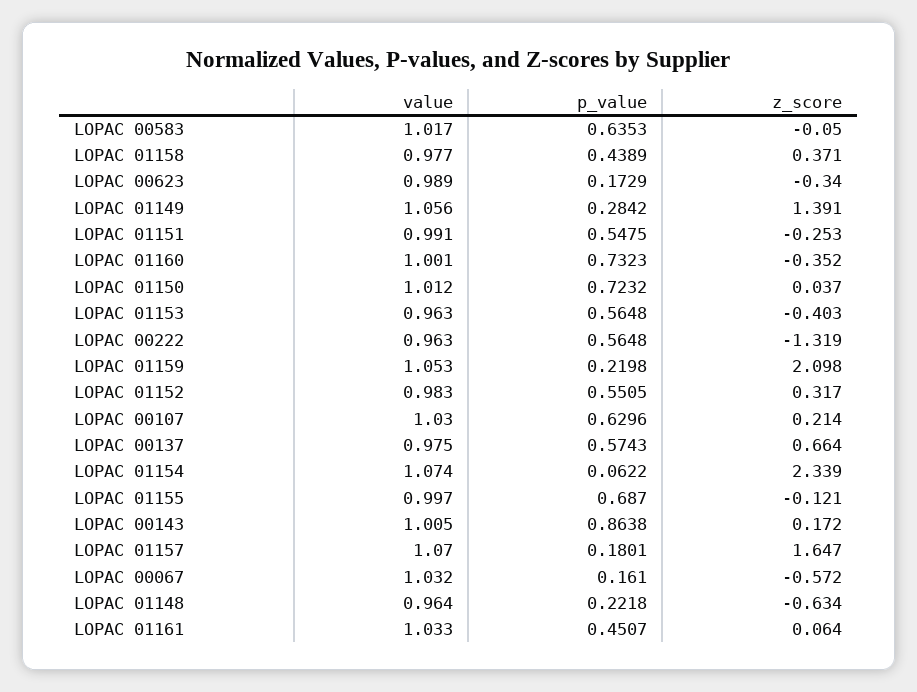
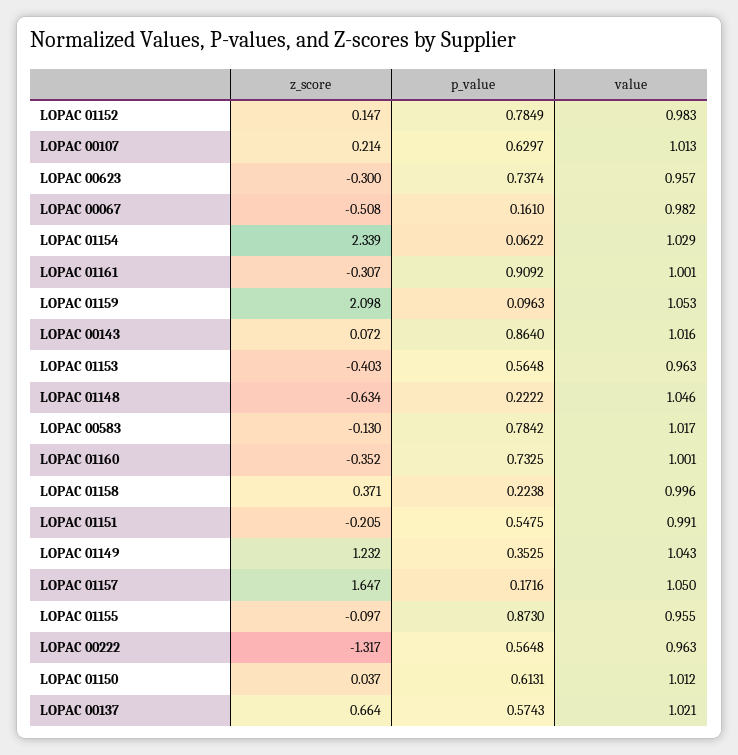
p_value, LOPAC 00583: 0.6353 -> 0.7842
z_score, LOPAC 00583: -0.05 -> -0.13
value, LOPAC 01158: 0.977 -> 0.996
p_value, LOPAC 01158: 0.4389 -> 0.2238
value, LOPAC 00623: 0.989 -> 0.957
p_value, LOPAC 00623: 0.1729 -> 0.7374
z_score, LOPAC 00623: -0.34 -> -0.3
value, LOPAC 01149: 1.056 -> 1.043
p_value, LOPAC 01149: 0.2842 -> 0.3525
z_score, LOPAC 01149: 1.391 -> 1.232
z_score, LOPAC 01151: -0.253 -> -0.205
p_value, LOPAC 01160: 0.7323 -> 0.7325
p_value, LOPAC 01150: 0.7232 -> 0.6131
z_score, LOPAC 00222: -1.319 -> -1.317
p_value, LOPAC 01159: 0.2198 -> 0.0963
p_value, LOPAC 01152: 0.5505 -> 0.7849
z_score, LOPAC 01152: 0.317 -> 0.147
value, LOPAC 00107: 1.03 -> 1.013
p_value, LOPAC 00107: 0.6296 -> 0.6297
value, LOPAC 00137: 0.975 -> 1.021
value, LOPAC 01154: 1.074 -> 1.029
value, LOPAC 01155: 0.997 -> 0.955
p_value, LOPAC 01155: 0.687 -> 0.873
z_score, LOPAC 01155: -0.121 -> -0.097
value, LOPAC 00143: 1.005 -> 1.016
p_value, LOPAC 00143: 0.8638 -> 0.864
z_score, LOPAC 00143: 0.172 -> 0.072
value, LOPAC 01157: 1.07 -> 1.05
p_value, LOPAC 01157: 0.1801 -> 0.1716
value, LOPAC 00067: 1.032 -> 0.982
z_score, LOPAC 00067: -0.572 -> -0.508
value, LOPAC 01148: 0.964 -> 1.046
p_value, LOPAC 01148: 0.2218 -> 0.2222
value, LOPAC 01161: 1.033 -> 1.001
p_value, LOPAC 01161: 0.4507 -> 0.9092
z_score, LOPAC 01161: 0.064 -> -0.307

